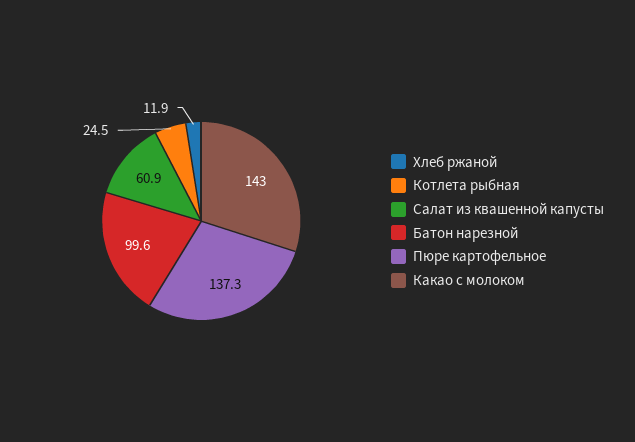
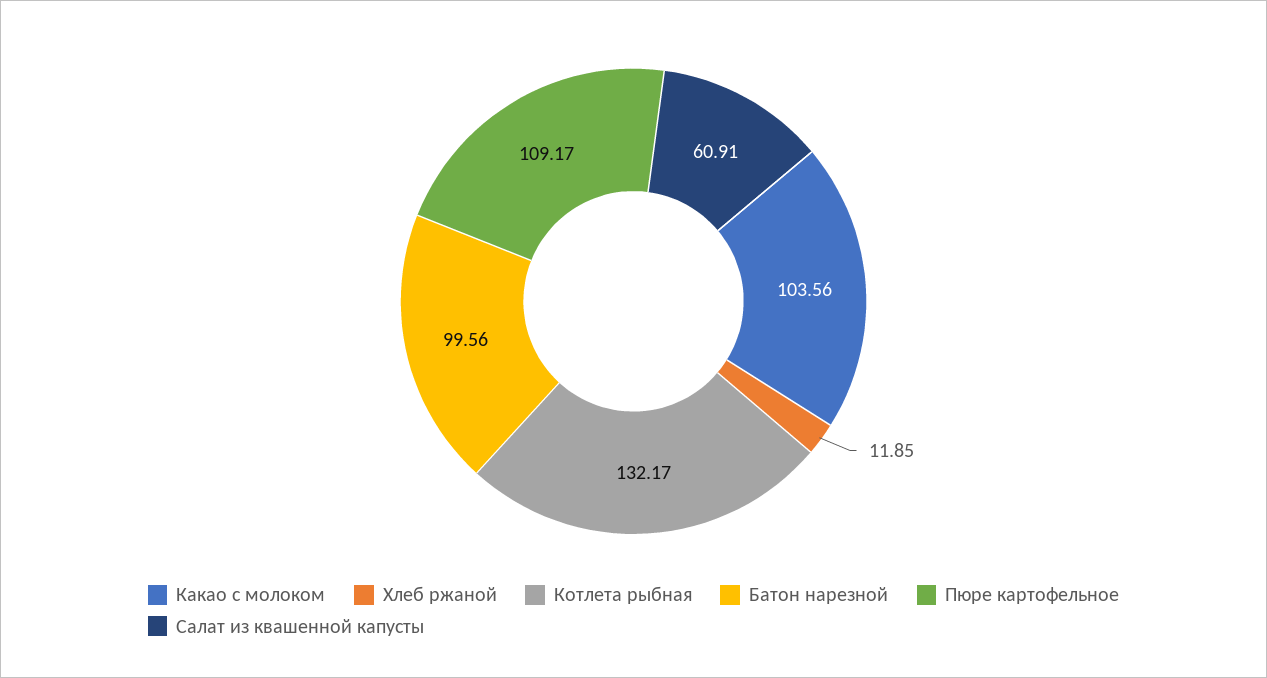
Котлета рыбная: 24.5 -> 132.17
Пюре картофельное: 137.3 -> 109.17
Какао с молоком: 143 -> 103.56

